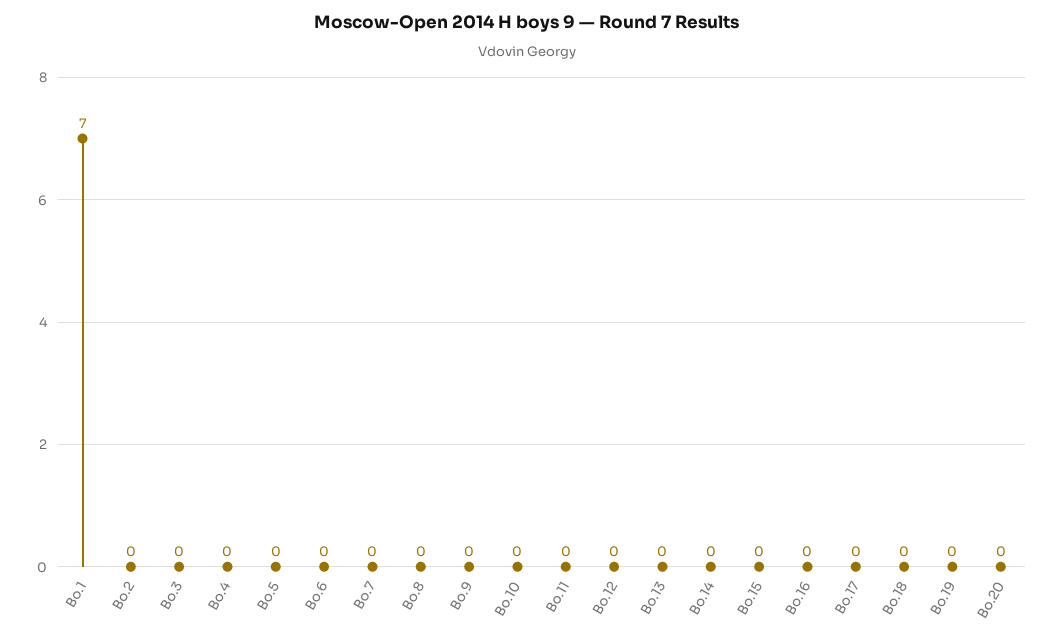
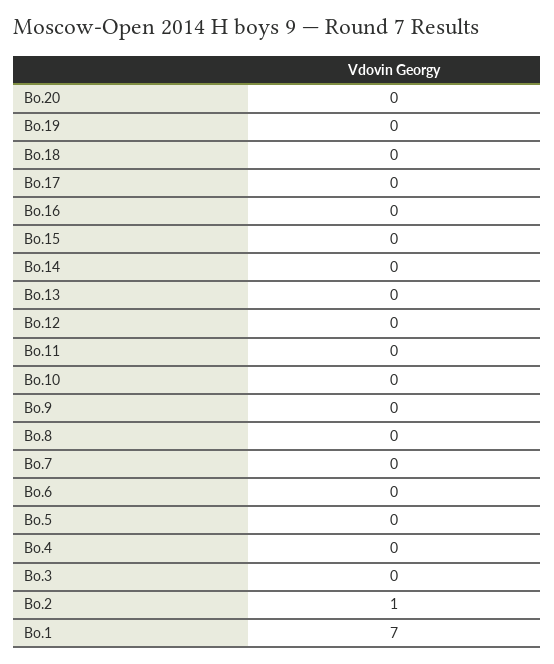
Bo.2: 0 -> 1

